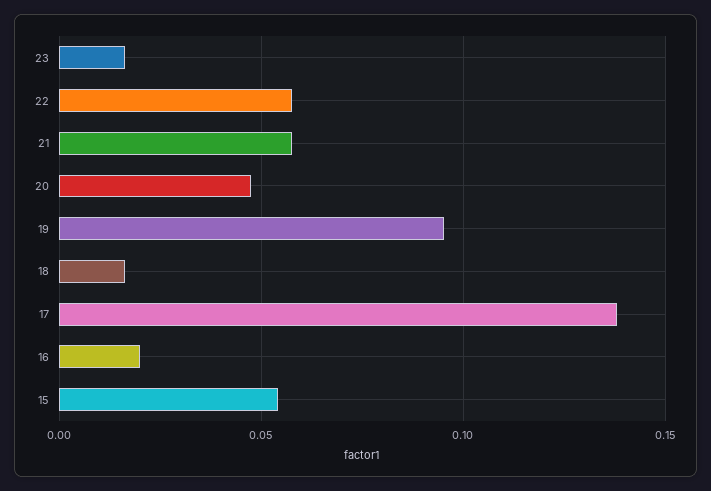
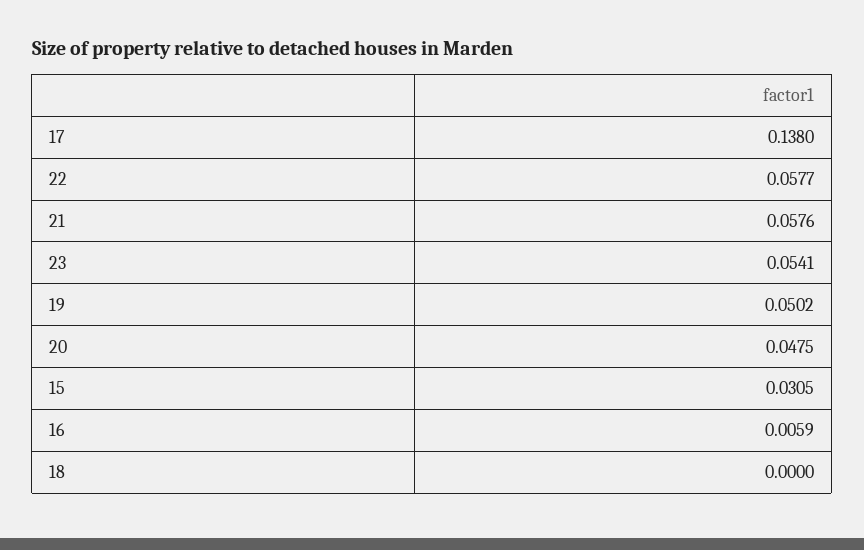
23: 0.015 -> 0.0541
19: 0.095 -> 0.0502
18: 0.015 -> 0
16: 0.02 -> 0.0059
15: 0.055 -> 0.0305

